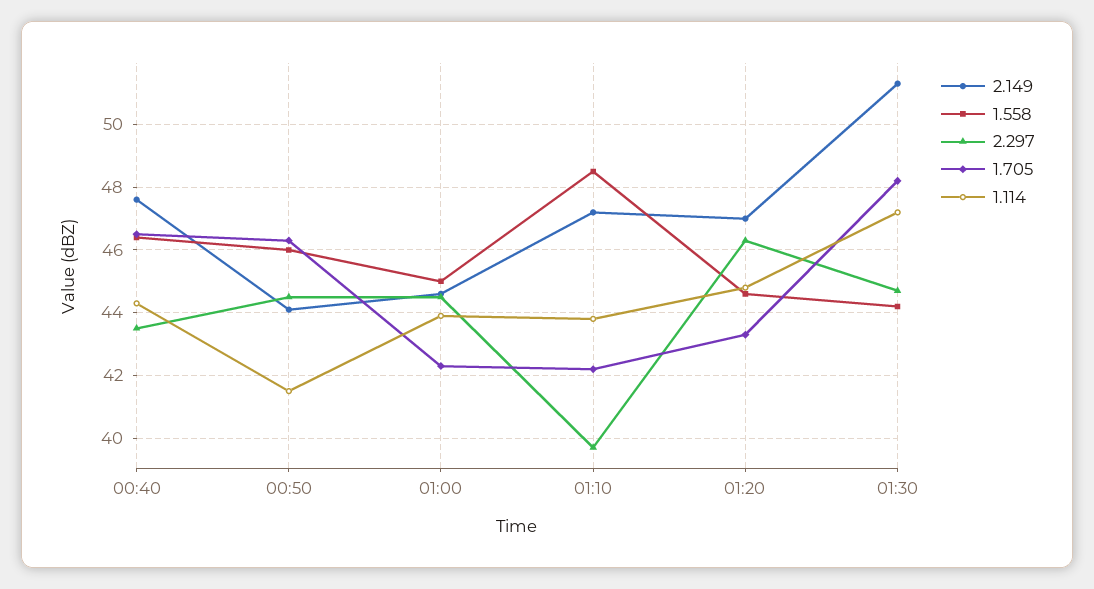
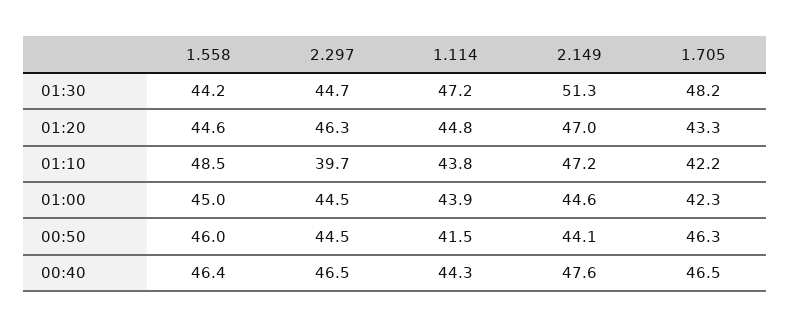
2.297, 00:40: 43.5 -> 46.5

